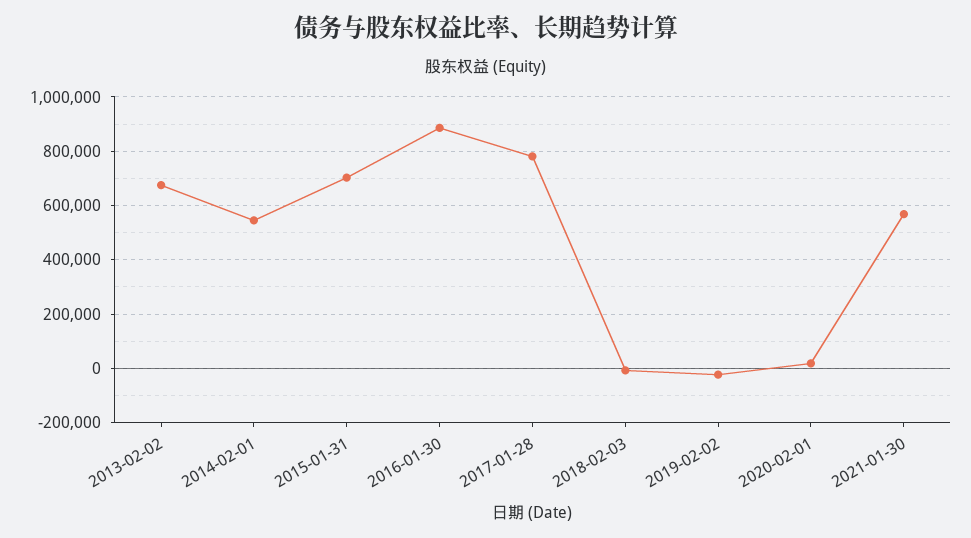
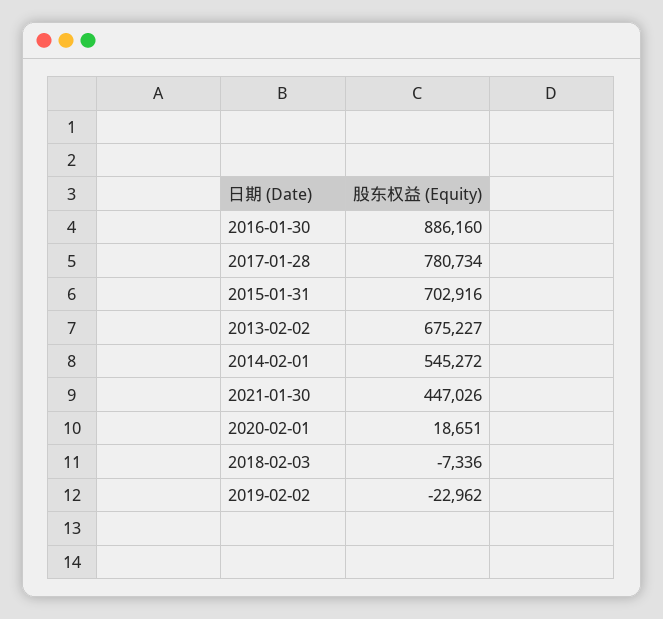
2021-01-30: 575000 -> 447026

